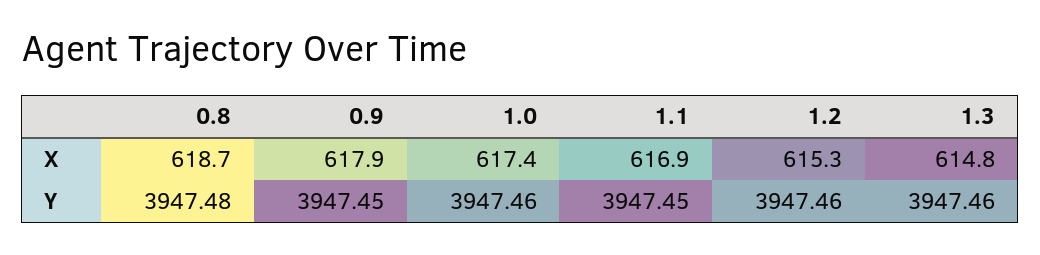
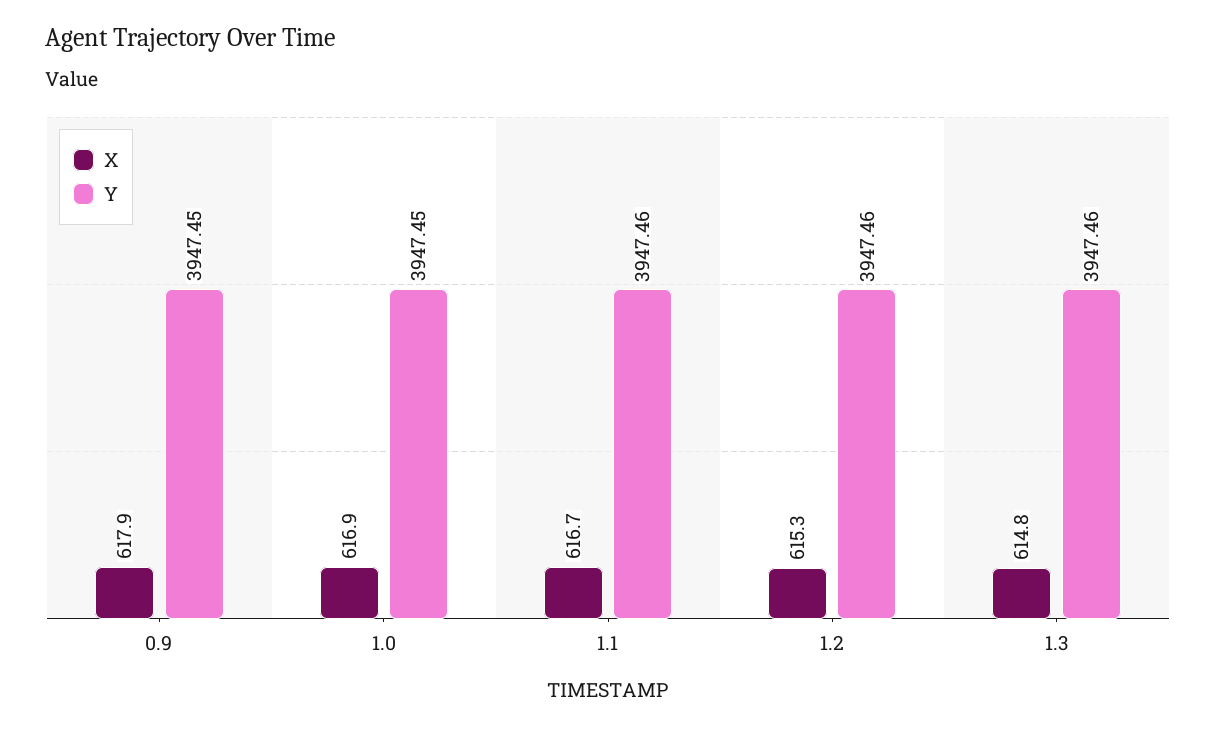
X, 0.8: 618.7 -> none
X, 1.0: 617.4 -> 616.9
X, 1.1: 616.9 -> 616.7
Y, 0.8: 3947.48 -> none
Y, 1.0: 3947.46 -> 3947.45
Y, 1.1: 3947.45 -> 3947.46

